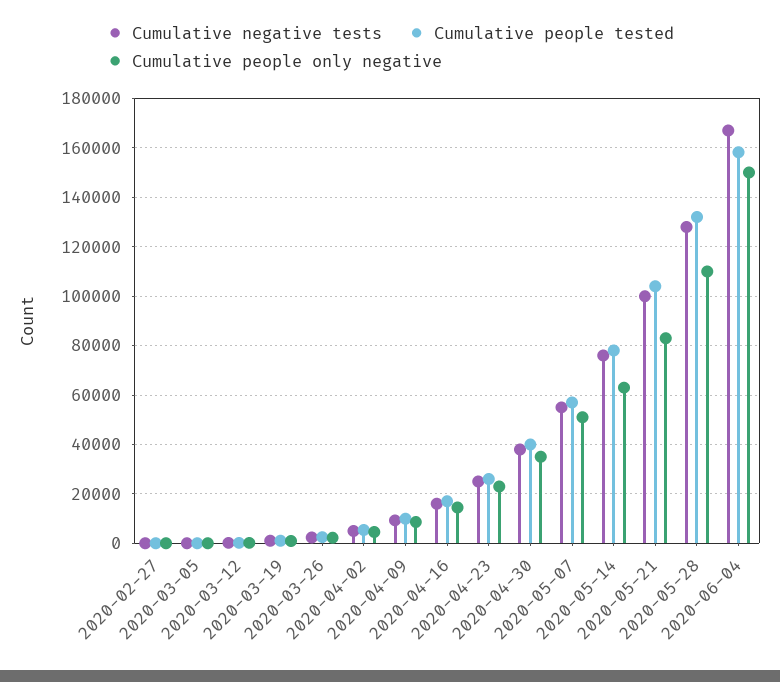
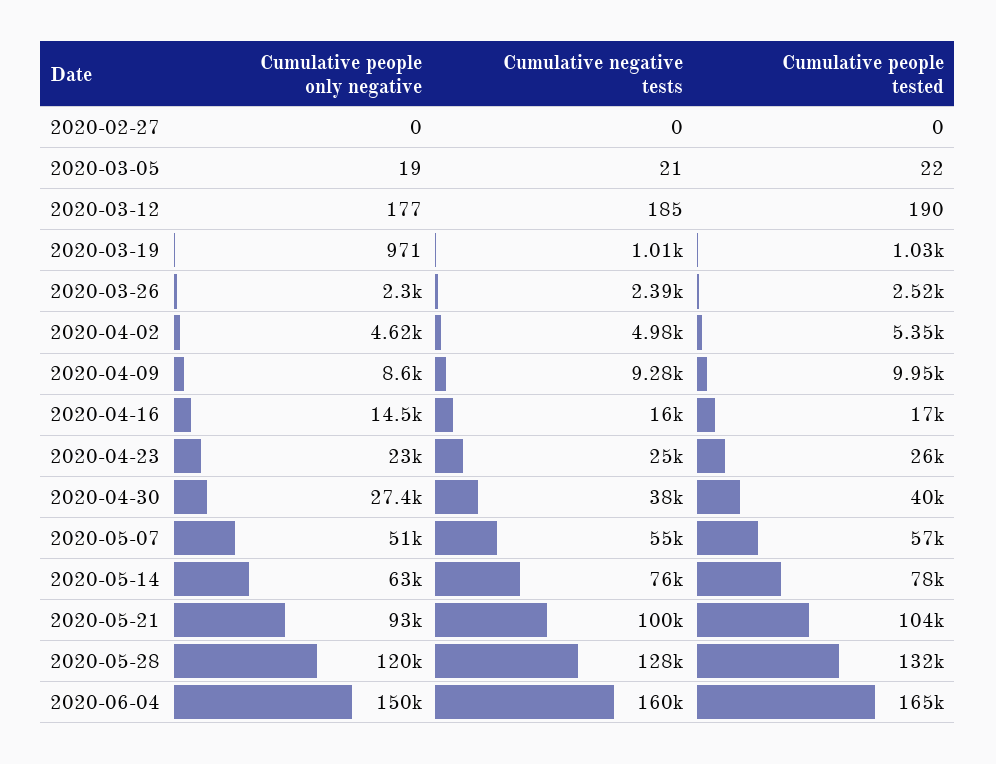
Cumulative people only negative, 2020-04-30: 35000 -> 27400
Cumulative people only negative, 2020-05-21: 82500 -> 93000
Cumulative people only negative, 2020-05-28: 110000 -> 120000
Cumulative negative tests, 2020-06-04: 167500 -> 160000
Cumulative people tested, 2020-06-04: 157500 -> 165000

